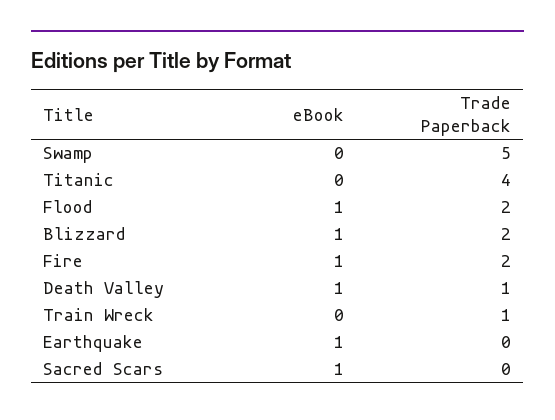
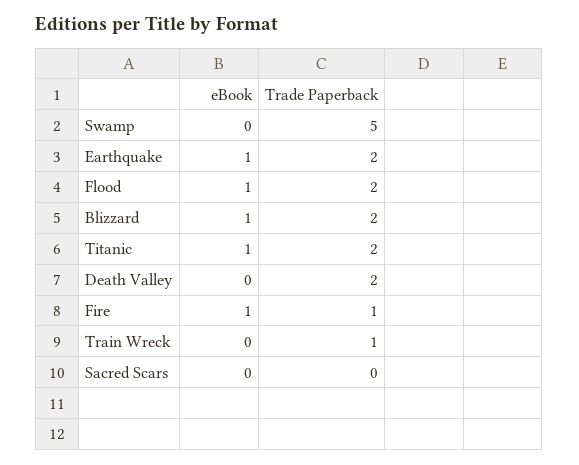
eBook, Titanic: 0 -> 1
Trade Paperback, Titanic: 4 -> 2
Trade Paperback, Fire: 2 -> 1
eBook, Death Valley: 1 -> 0
Trade Paperback, Death Valley: 1 -> 2
Trade Paperback, Earthquake: 0 -> 2
eBook, Sacred Scars: 1 -> 0

